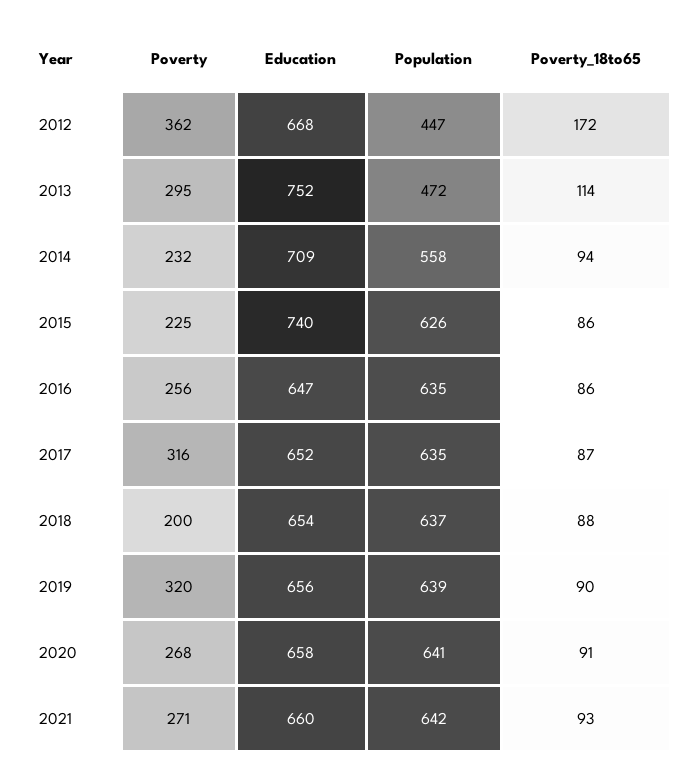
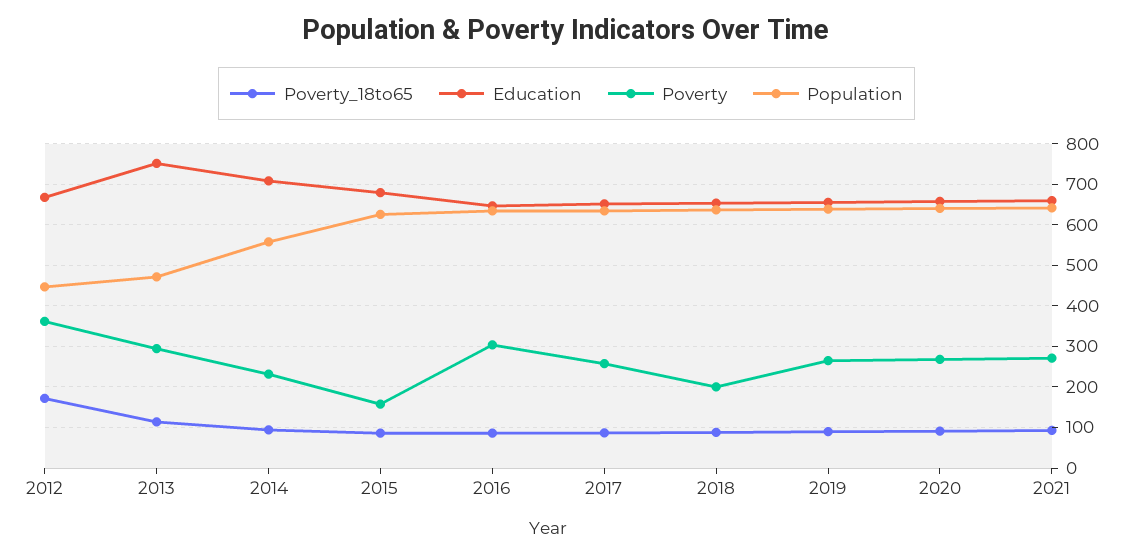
Poverty, 2015: 225 -> 160
Education, 2015: 740 -> 680
Poverty, 2016: 256 -> 300
Poverty, 2017: 316 -> 260
Poverty, 2019: 320 -> 260

